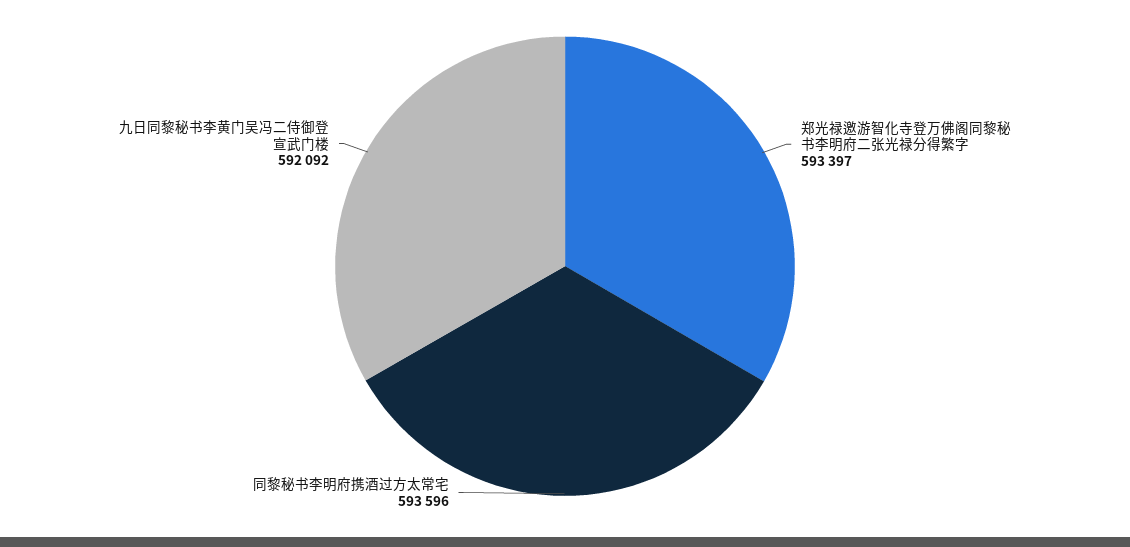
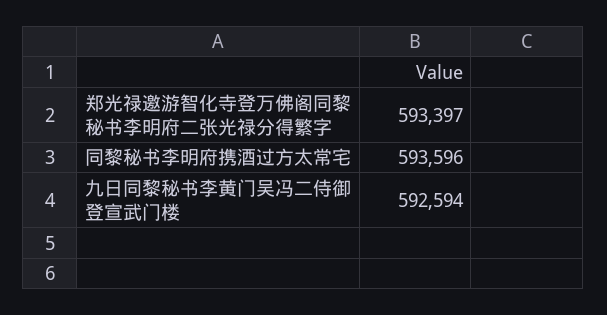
九日同黎秘书李黄门吴冯二侍御登宣武门楼: 592092 -> 592594

